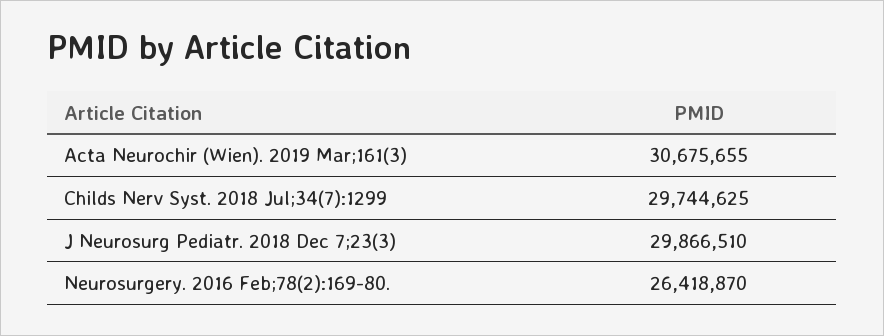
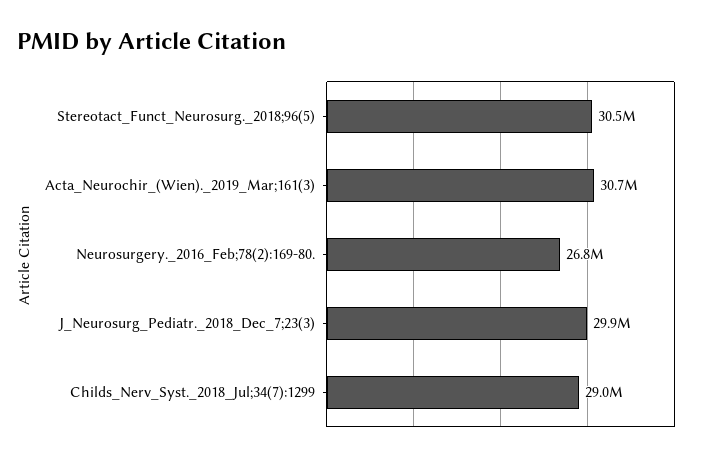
Childs Nerv Syst. 2018 Jul;34(7):1299: 29744625 -> 29000000
Neurosurgery. 2016 Feb;78(2):169-80.: 26418870 -> 26800000
Stereotact_Funct_Neurosurg._2018;96(5): none -> 30500000

